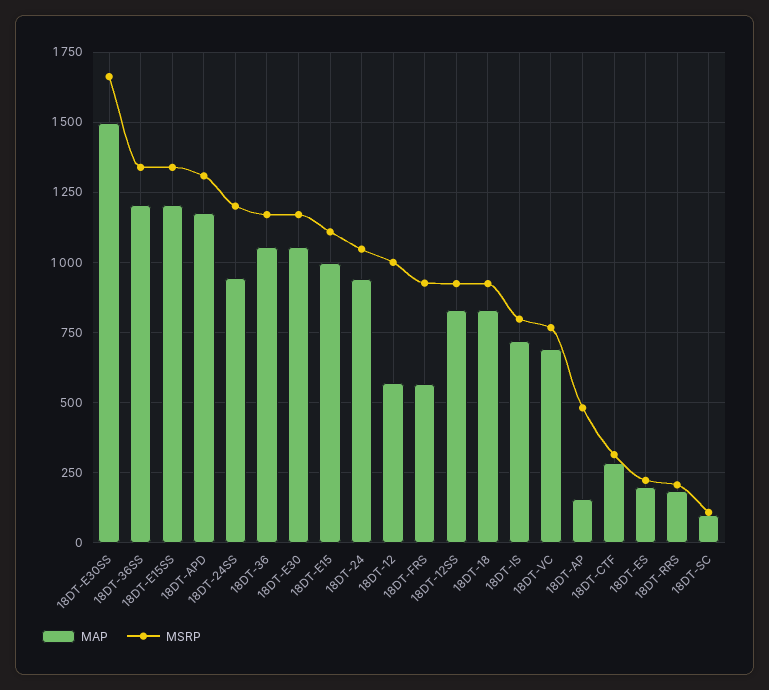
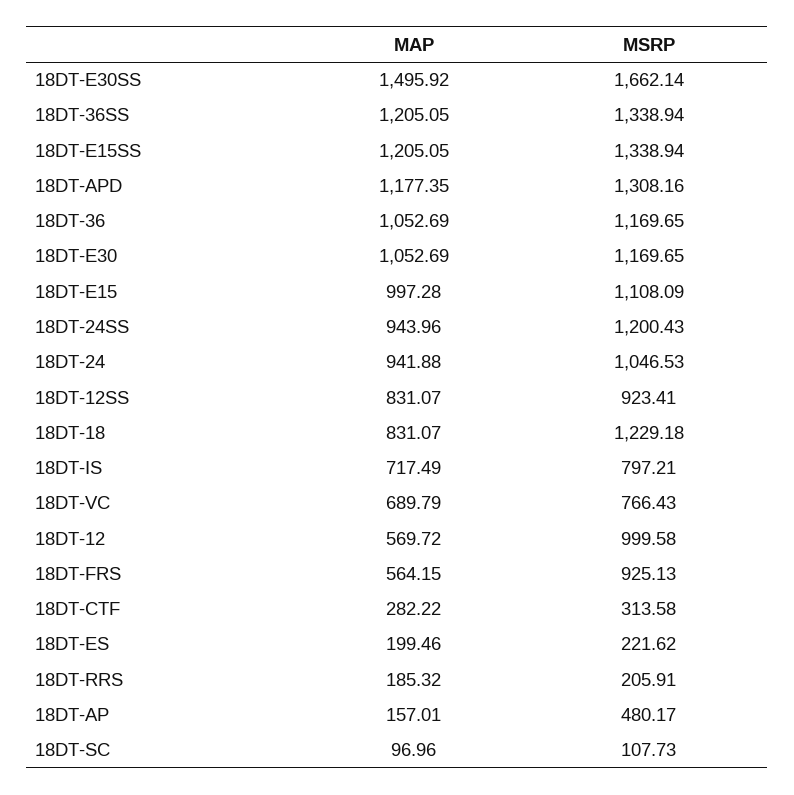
MSRP, 18DT-18: 925 -> 1229.18

